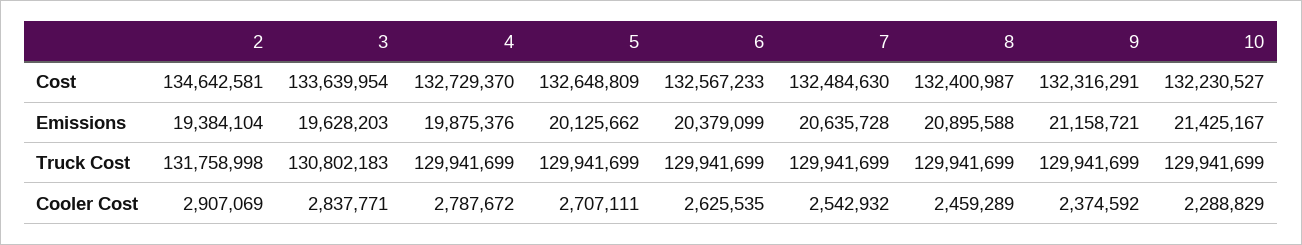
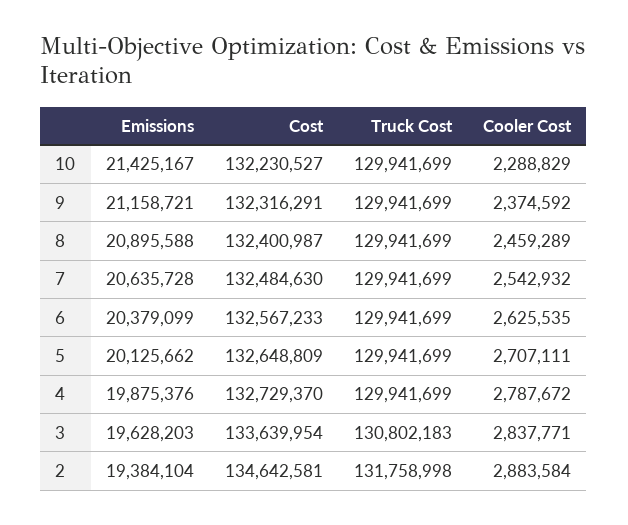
2, Cooler Cost: 2907069 -> 2883584

